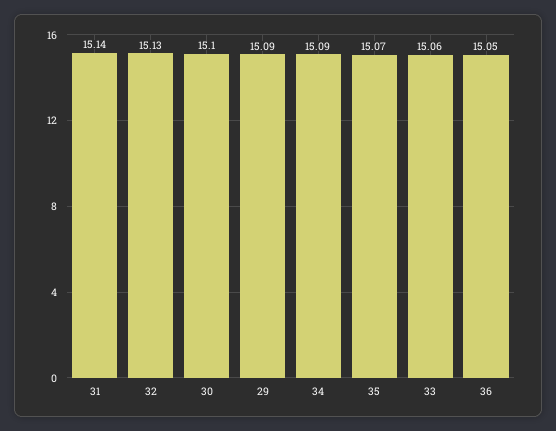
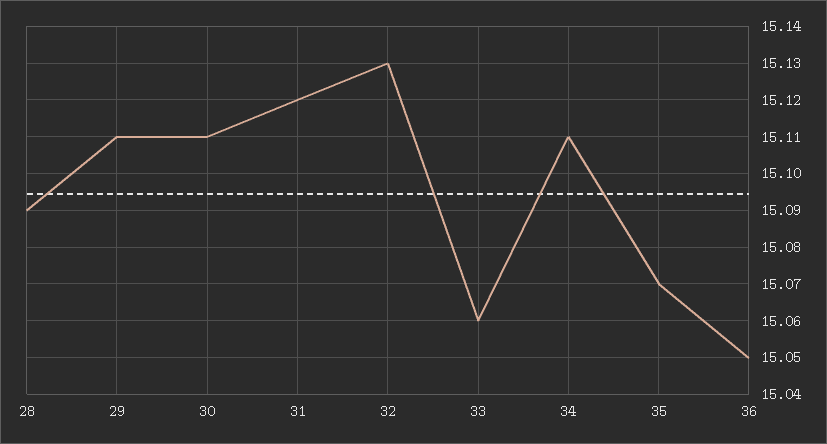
31: 15.14 -> 15.12
30: 15.1 -> 15.11
29: 15.09 -> 15.11
34: 15.09 -> 15.11
28: none -> 15.09

